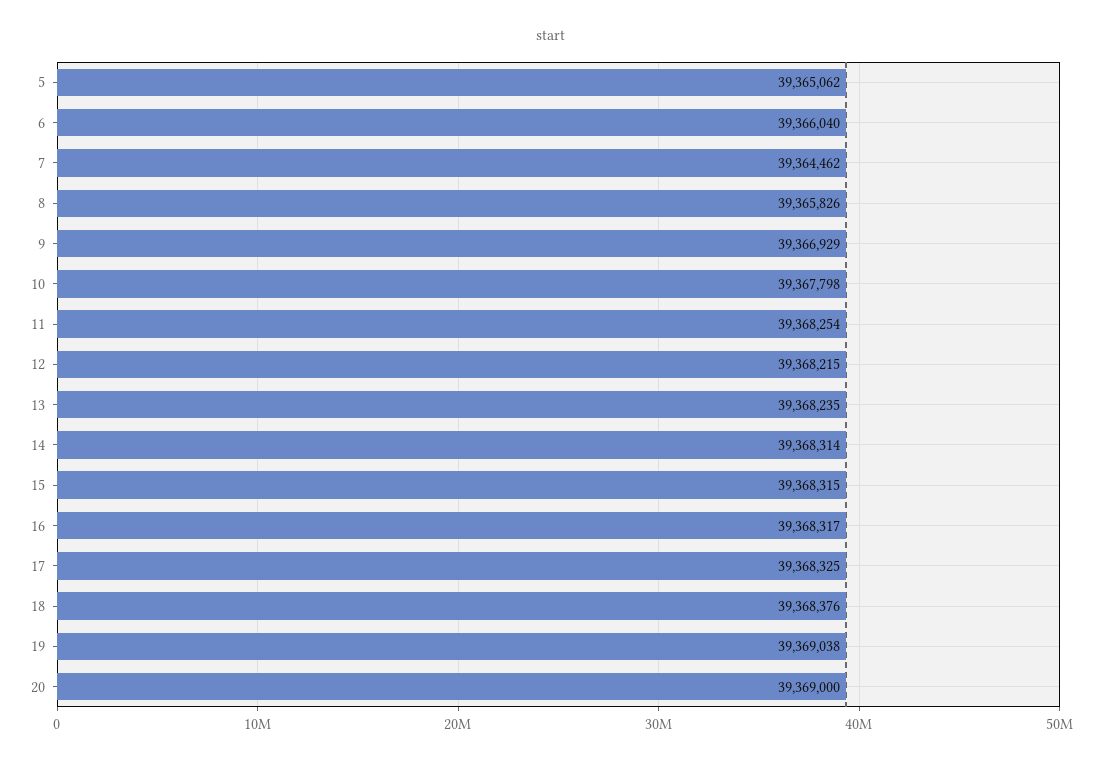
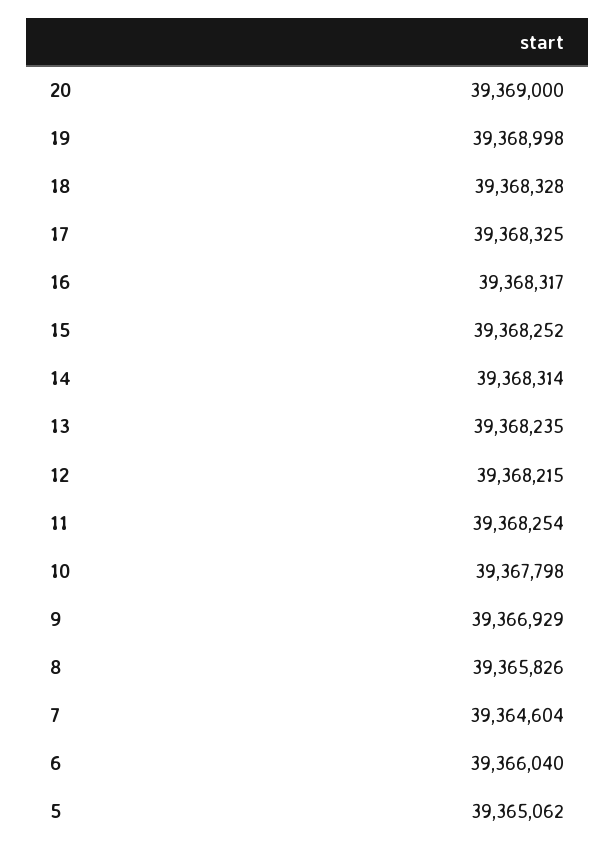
7: 39364462 -> 39364604
15: 39368315 -> 39368252
18: 39368376 -> 39368328
19: 39369038 -> 39368998

